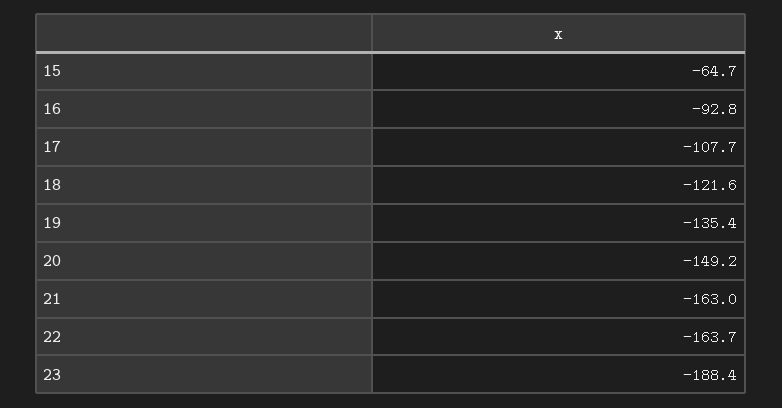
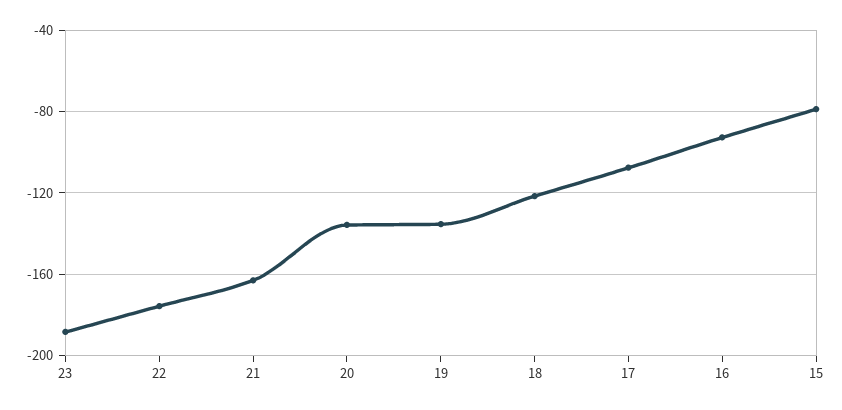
15: -64.7 -> -80
20: -149.2 -> -135
22: -163.7 -> -175

